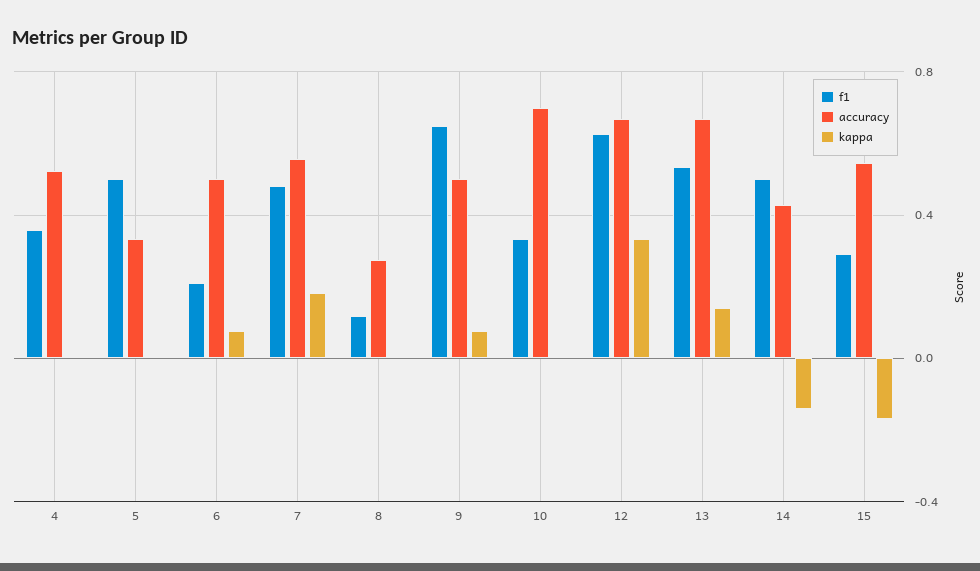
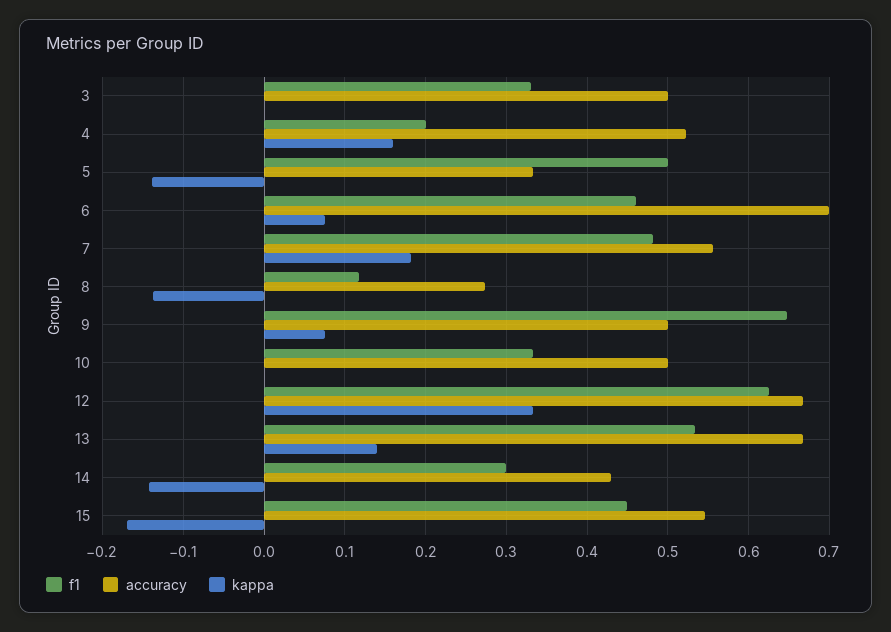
f1, 4: 0.35 -> 0.2
kappa, 4: 0 -> 0.16
kappa, 5: 0 -> -0.14
f1, 6: 0.2 -> 0.46
accuracy, 6: 0.5 -> 0.7
kappa, 8: 0 -> -0.14
accuracy, 10: 0.7 -> 0.5
f1, 14: 0.5 -> 0.3
f1, 15: 0.3 -> 0.45
f1, 3: none -> 0.33
accuracy, 3: none -> 0.5
kappa, 3: none -> 0

